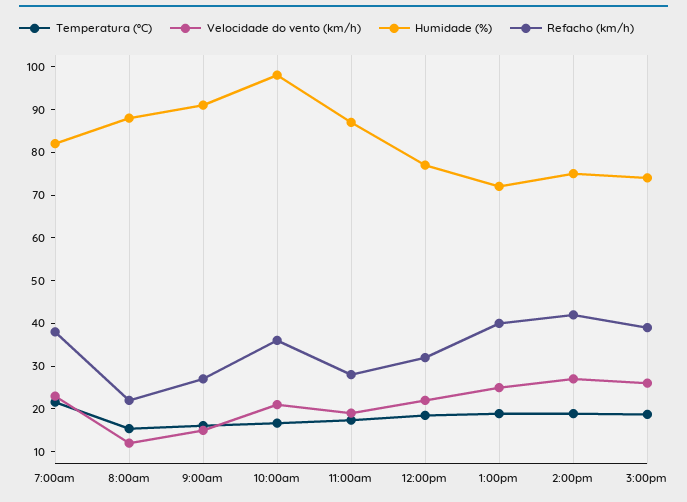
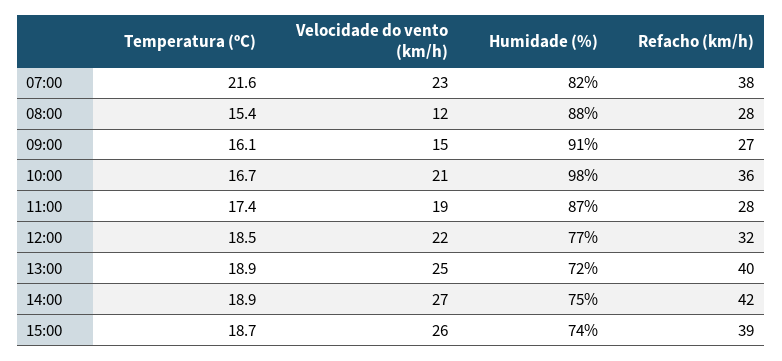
Refacho (km/h), 8:00am: 22 -> 28

